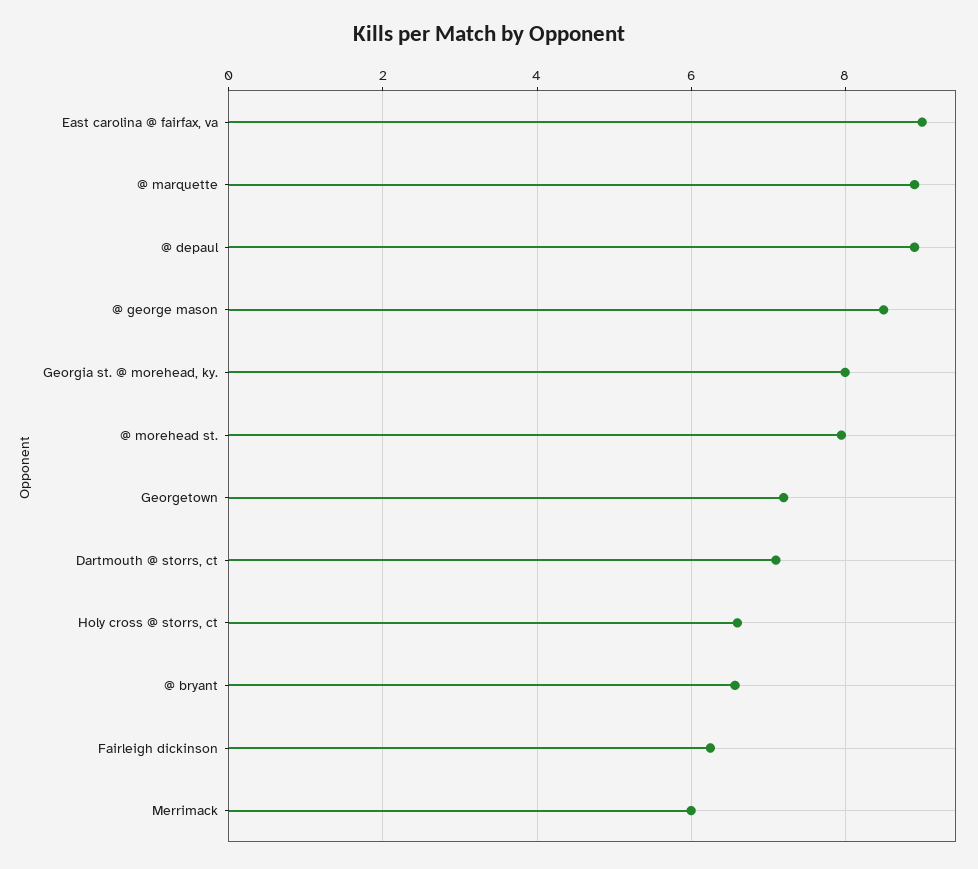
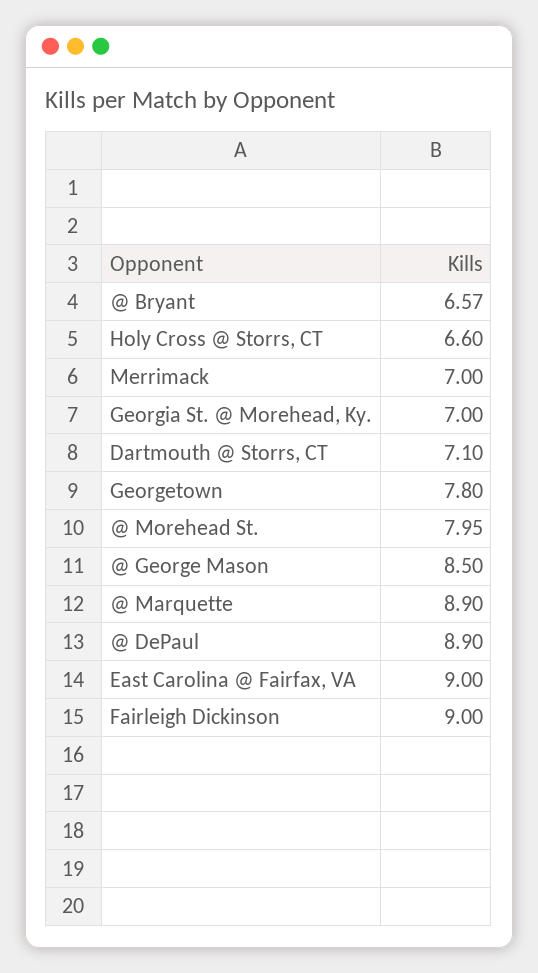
Georgia st. @ morehead, ky.: 8 -> 7
Georgetown: 7.2 -> 7.8
Fairleigh dickinson: 6.2 -> 9
Merrimack: 6 -> 7

